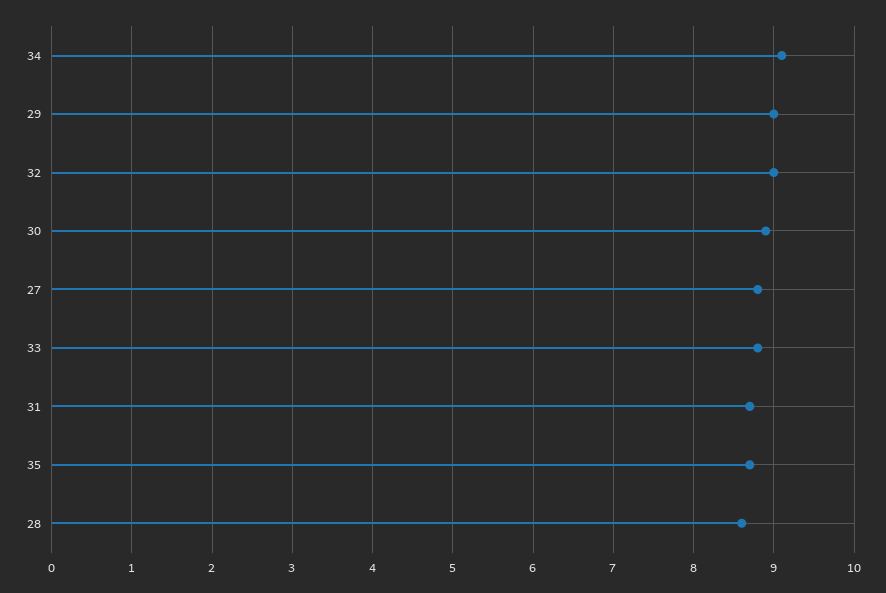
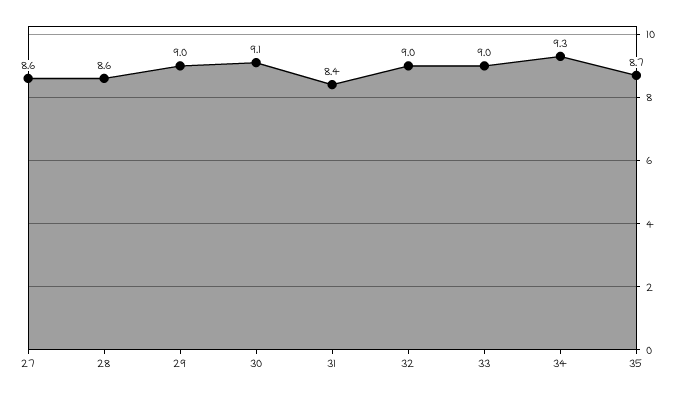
34: 9.1 -> 9.3
30: 8.9 -> 9.1
27: 8.8 -> 8.6
33: 8.8 -> 9
31: 8.7 -> 8.4

